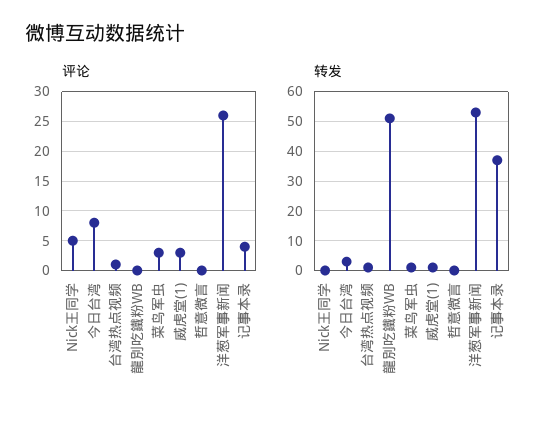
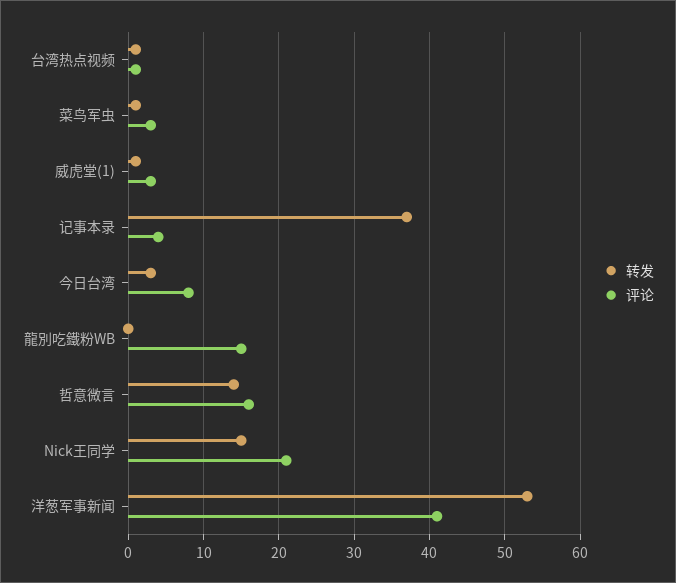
评论, Nick王同学: 5 -> 21
评论, 龍別吃鐵粉WB: 0 -> 15
评论, 哲意微言: 0 -> 16
评论, 洋葱军事新闻: 25 -> 41
转发, Nick王同学: 0 -> 15
转发, 龍別吃鐵粉WB: 50 -> 0
转发, 哲意微言: 0 -> 14

